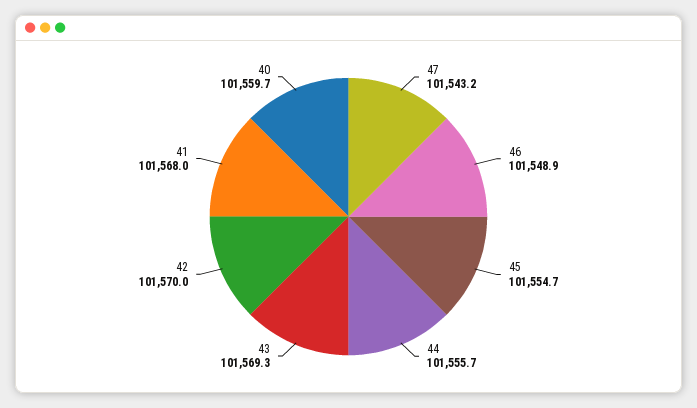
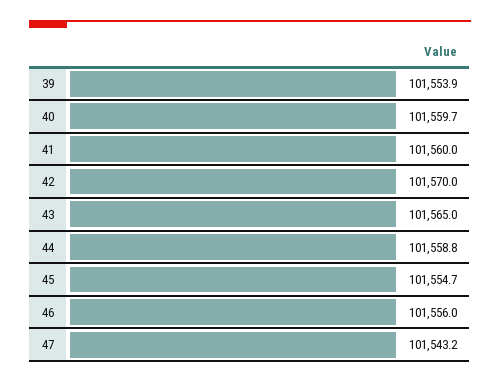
46: 101548.9 -> 101556
44: 101555.7 -> 101558.8
43: 101569.3 -> 101565
41: 101568 -> 101560
39: none -> 101553.9

